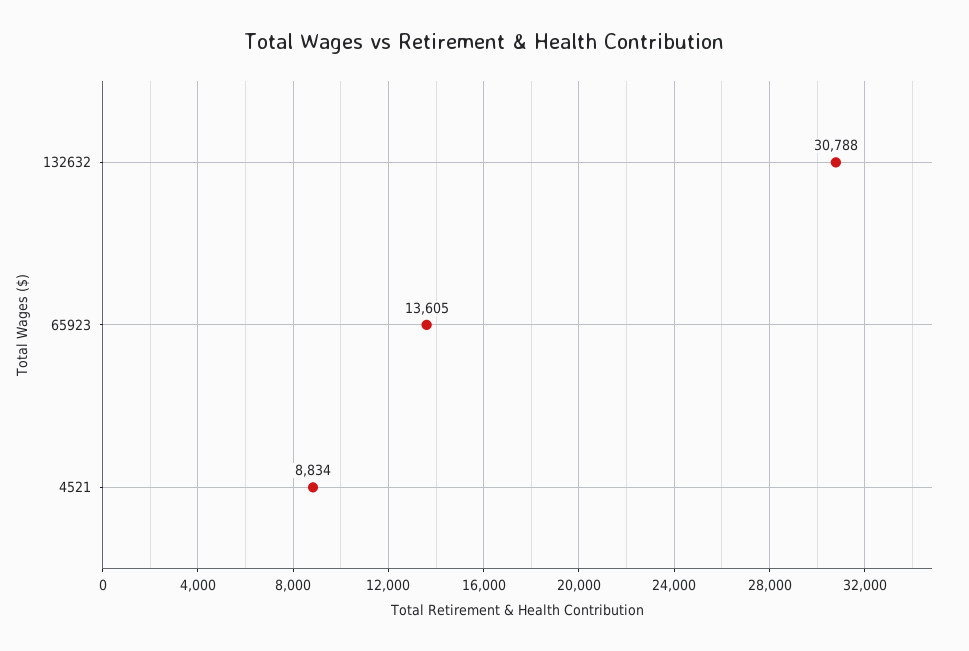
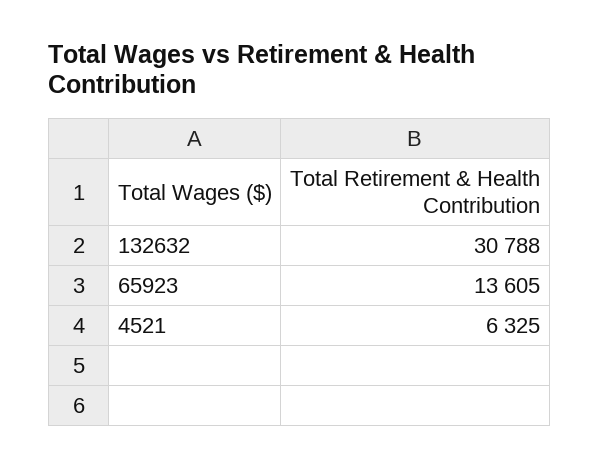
4521: 8834 -> 6325

